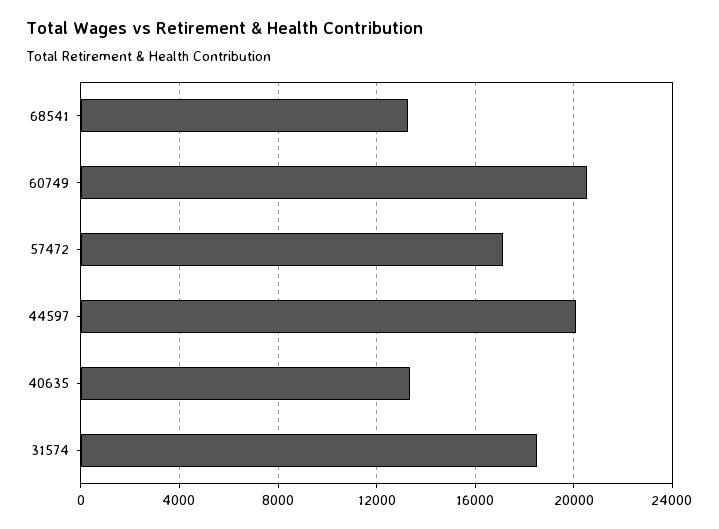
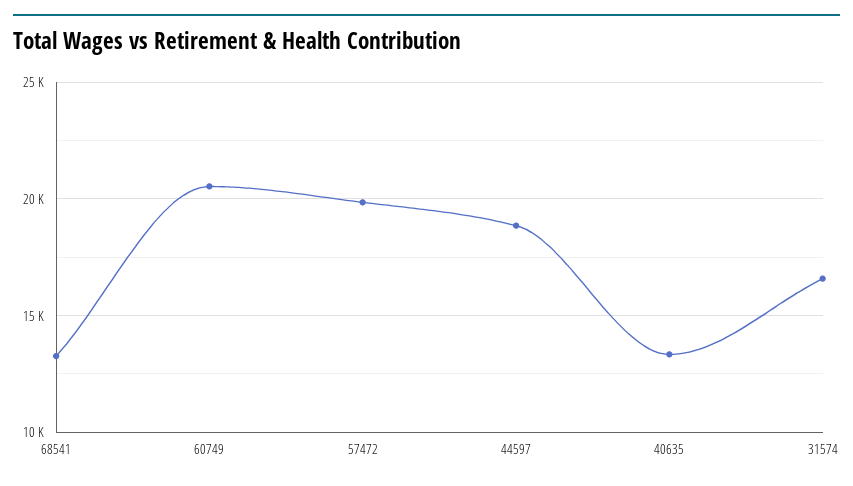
57472: 17000 -> 20000
44597: 20000 -> 19000
31574: 18500 -> 16500

